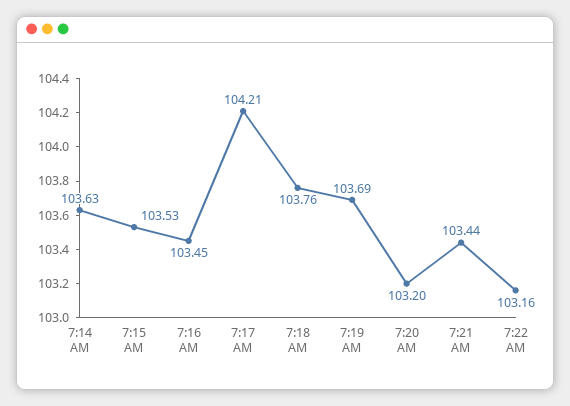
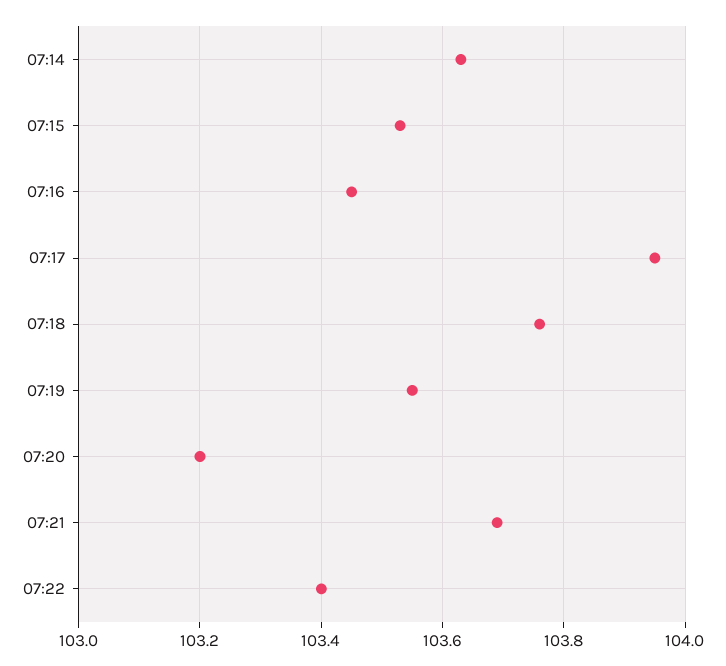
7:17 AM: 104.21 -> 103.95
7:19 AM: 103.69 -> 103.55
7:21 AM: 103.44 -> 103.7
7:22 AM: 103.16 -> 103.4

